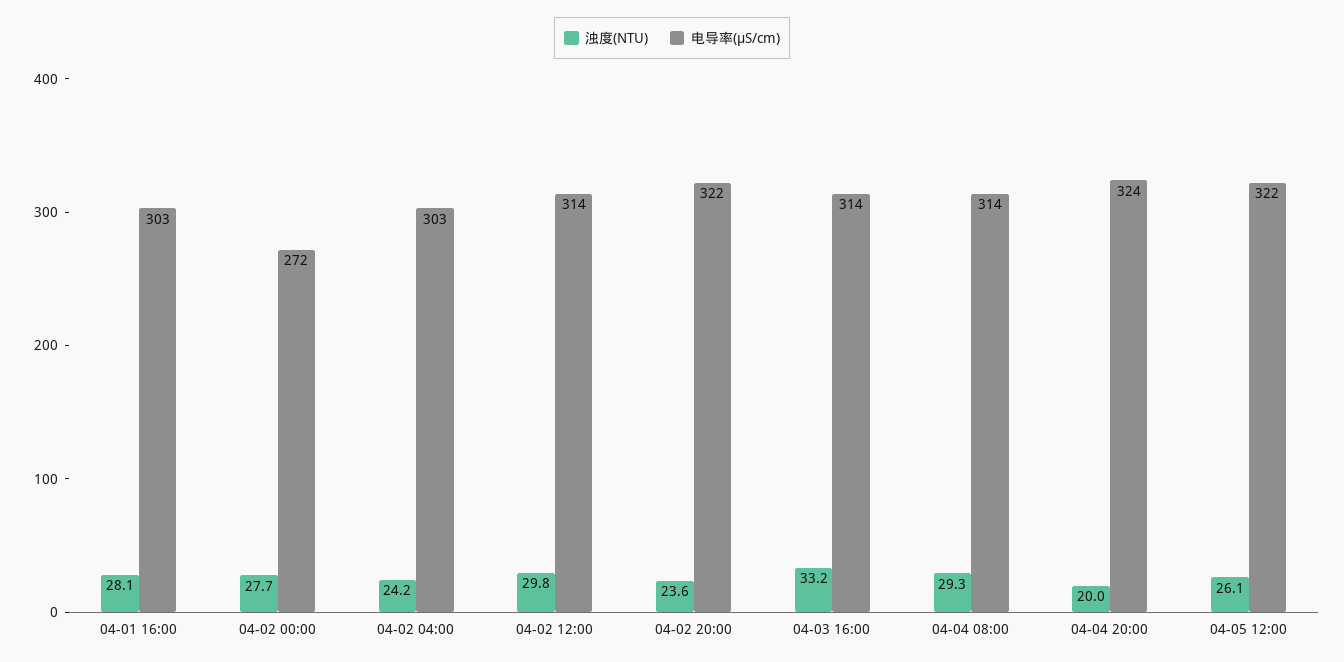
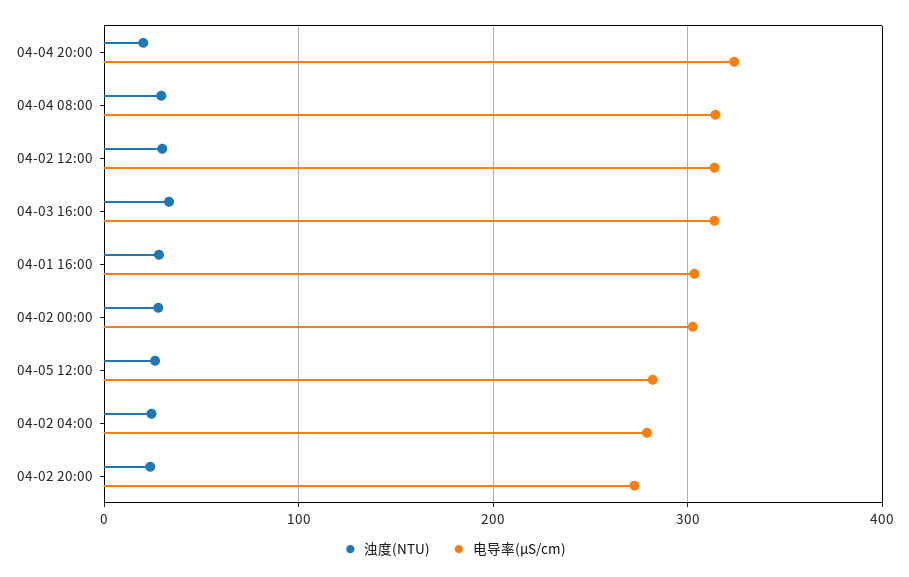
电导率(μS/cm), 04-02 00:00: 272 -> 300
电导率(μS/cm), 04-02 04:00: 303 -> 280
电导率(μS/cm), 04-02 20:00: 322 -> 270
电导率(μS/cm), 04-05 12:00: 322 -> 280

